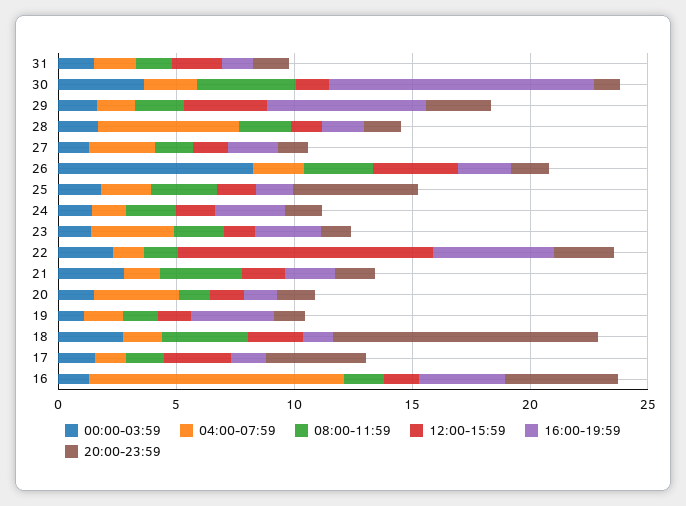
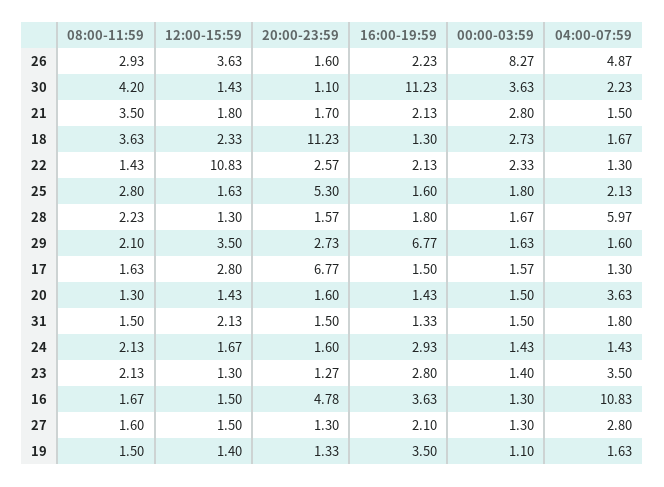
04:00-07:59, 26: 2 -> 4.87
16:00-19:59, 22: 5 -> 2.13
20:00-23:59, 17: 4 -> 6.77

